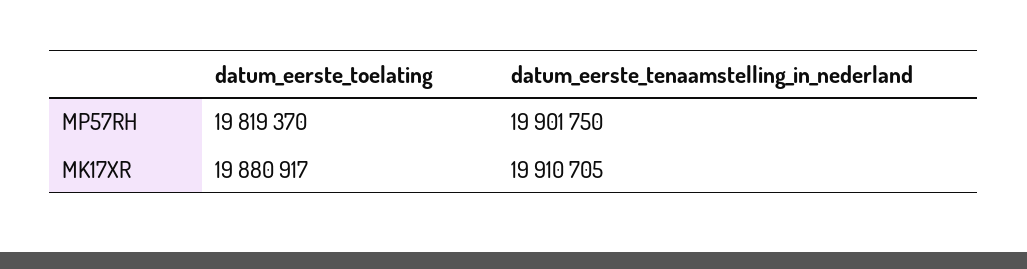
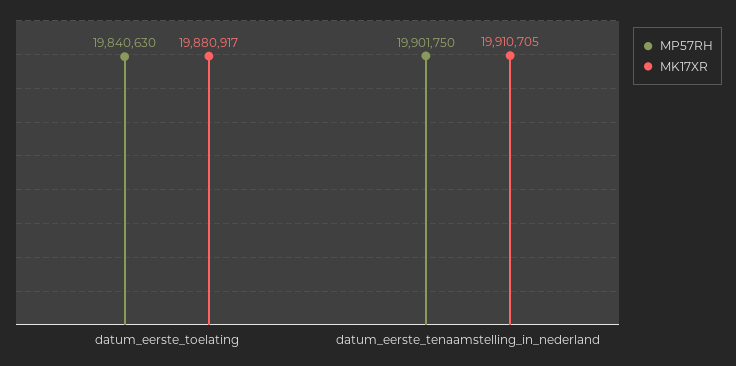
MP57RH, datum_eerste_toelating: 19819370 -> 19840630

